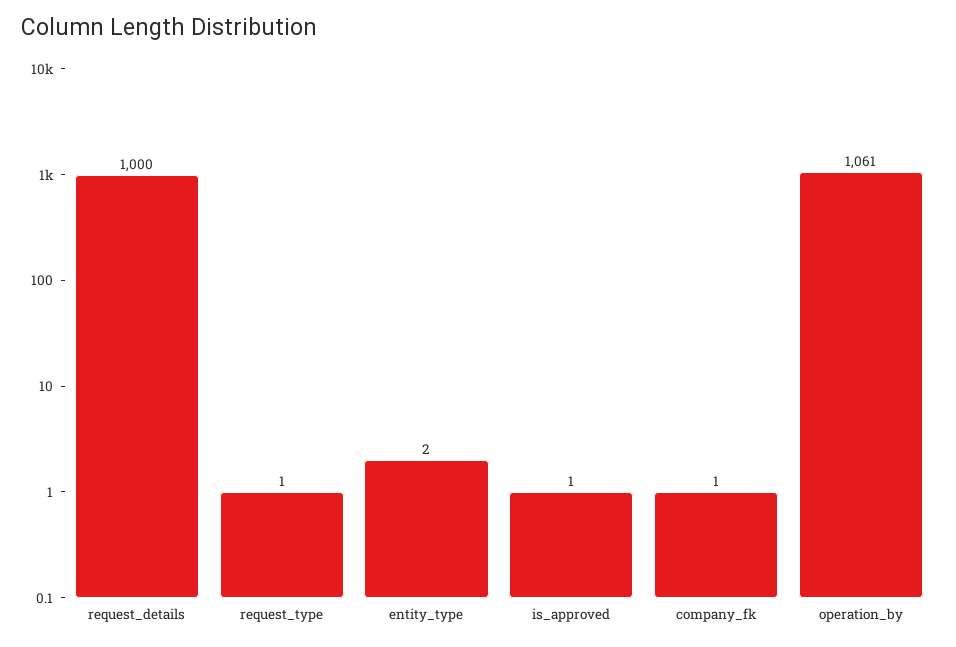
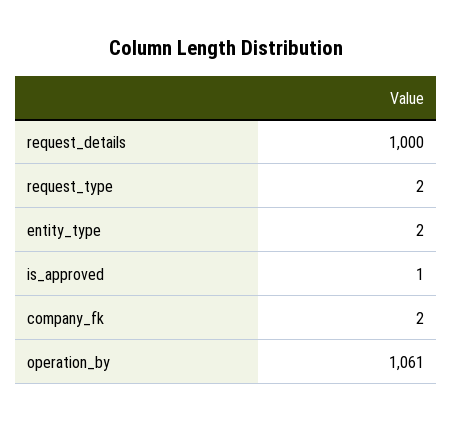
request_type: 1 -> 2
company_fk: 1 -> 2

